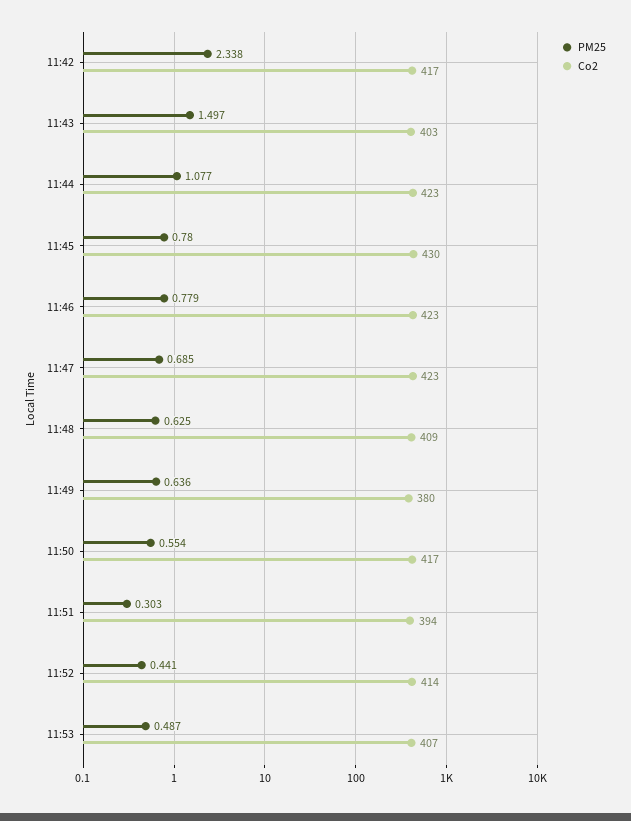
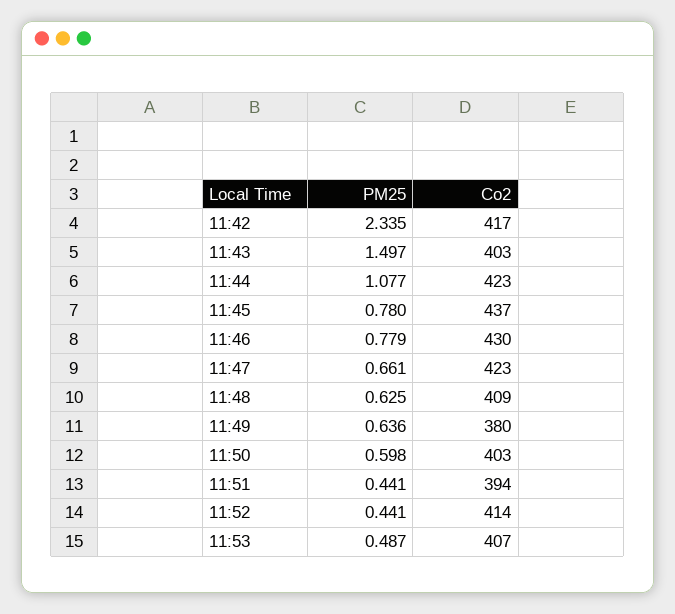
PM25, 11:42: 2.338 -> 2.335
Co2, 11:45: 430 -> 437
Co2, 11:46: 423 -> 430
PM25, 11:47: 0.685 -> 0.661
PM25, 11:50: 0.554 -> 0.598
Co2, 11:50: 417 -> 403
PM25, 11:51: 0.303 -> 0.441

